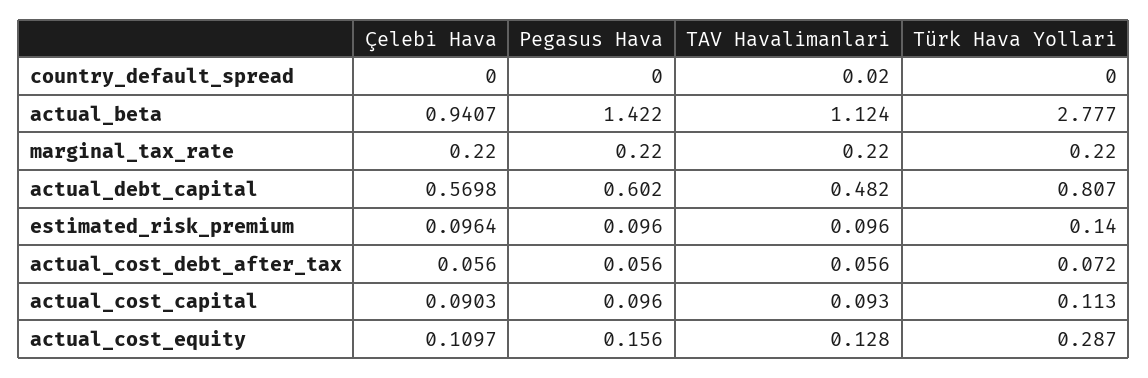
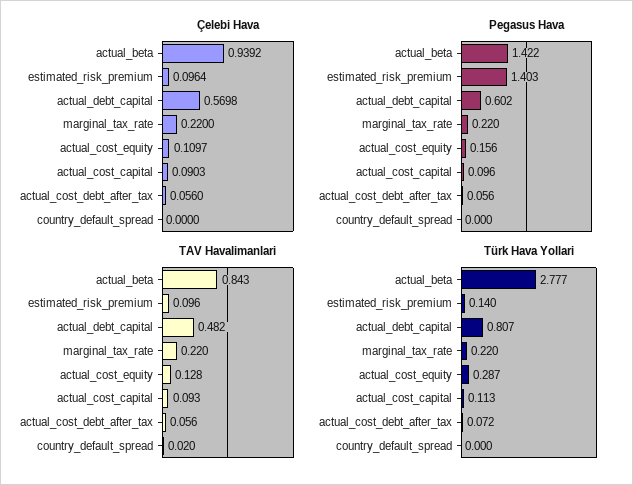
Çelebi Hava, actual_beta: 0.9407 -> 0.9392
TAV Havalimanlari, actual_beta: 1.124 -> 0.843
Pegasus Hava, estimated_risk_premium: 0.096 -> 1.403

